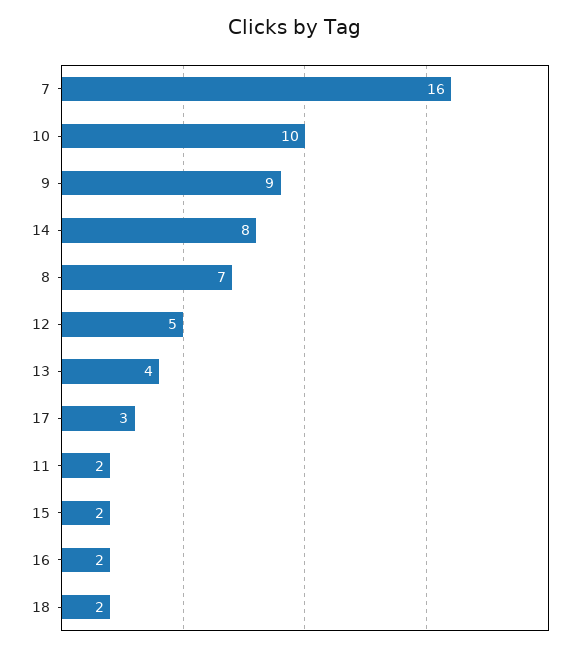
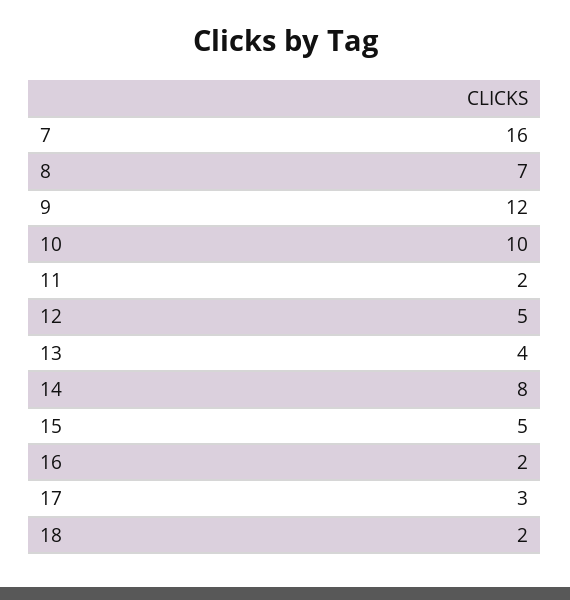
9: 9 -> 12
15: 2 -> 5

